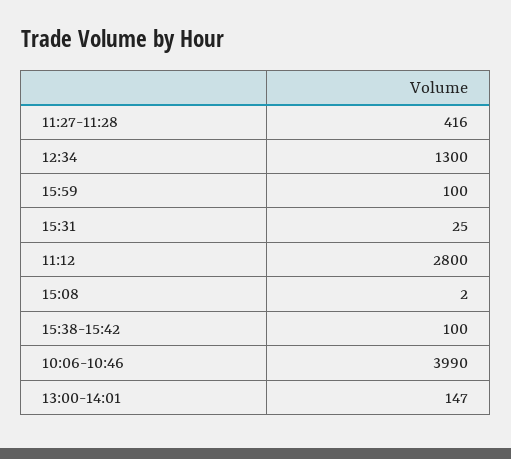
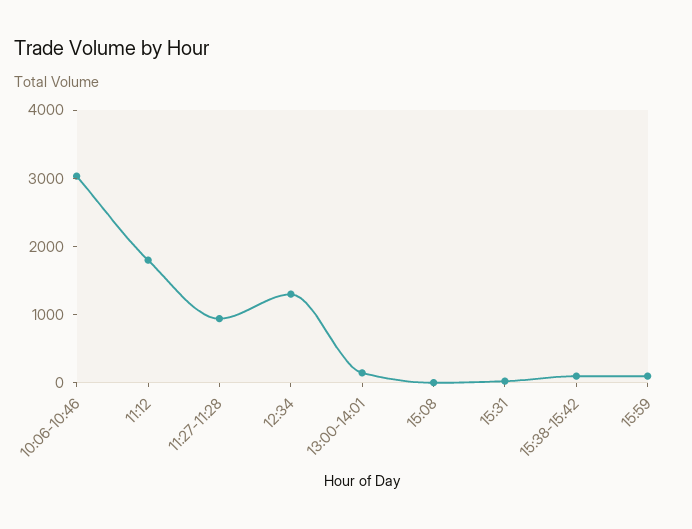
11:27-11:28: 416 -> 1000
11:12: 2800 -> 1800
10:06-10:46: 3990 -> 3000

